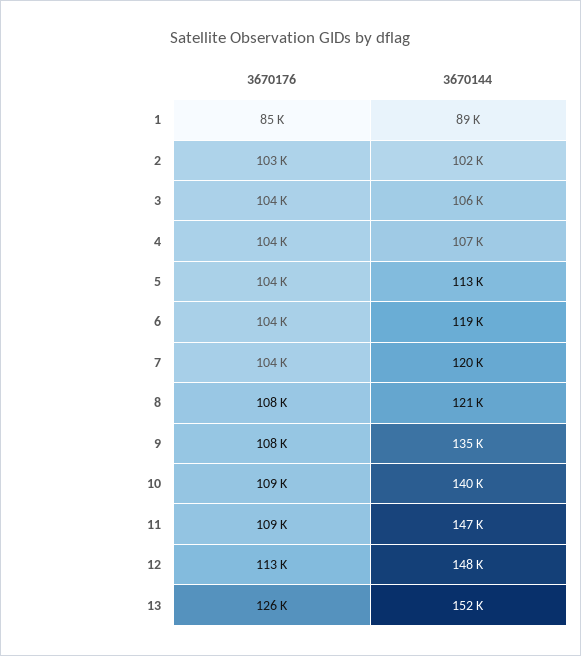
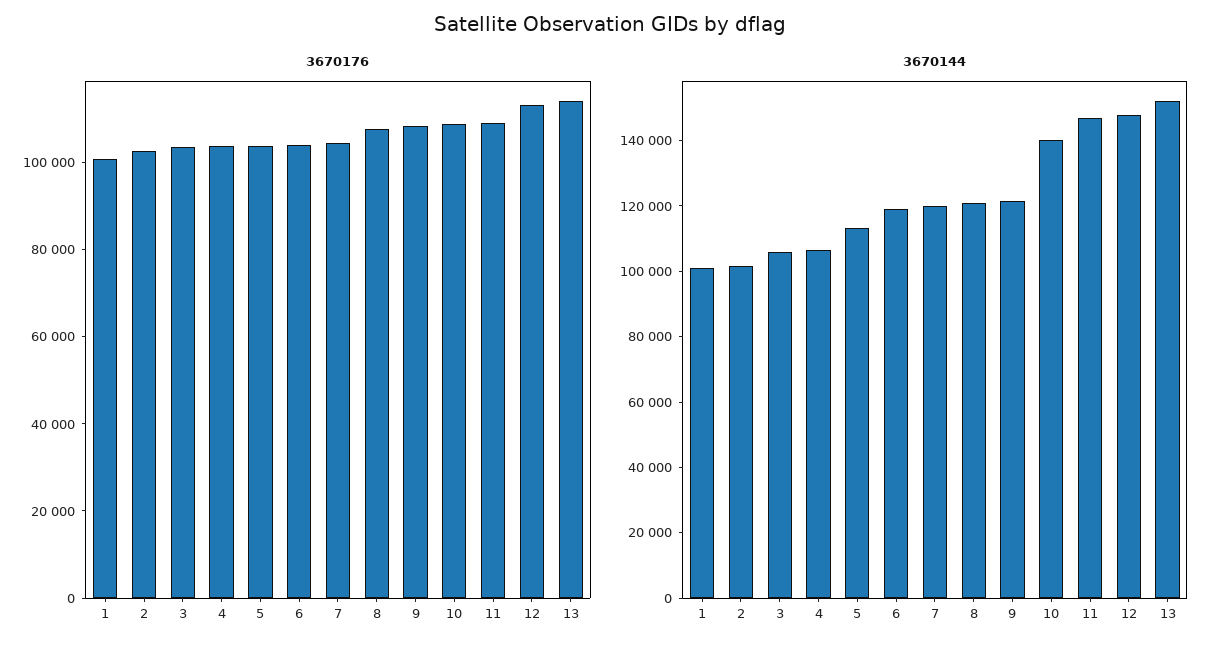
3670176, 1: 85000 -> 100000
3670144, 1: 89000 -> 100000
3670144, 9: 135000 -> 120000
3670176, 13: 126000 -> 115000

